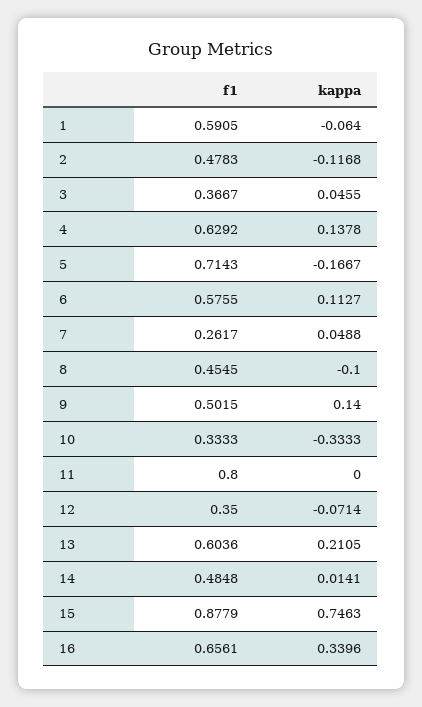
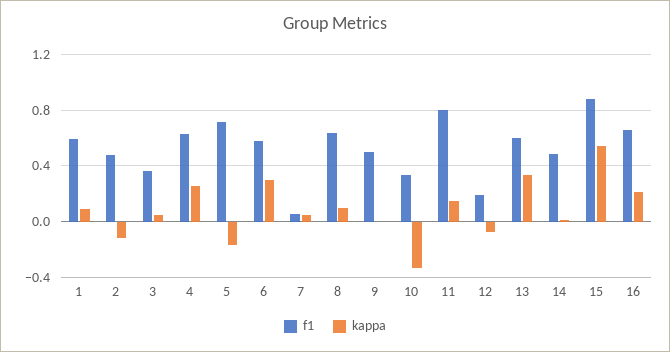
kappa, 1: -0.064 -> 0.1
kappa, 4: 0.1378 -> 0.25
kappa, 6: 0.1127 -> 0.3
f1, 7: 0.2617 -> 0.05
f1, 8: 0.4545 -> 0.65
kappa, 8: -0.1 -> 0.1
kappa, 9: 0.14 -> 0
kappa, 11: 0 -> 0.15
f1, 12: 0.35 -> 0.2
kappa, 13: 0.2105 -> 0.35
kappa, 15: 0.7463 -> 0.55
kappa, 16: 0.3396 -> 0.2

